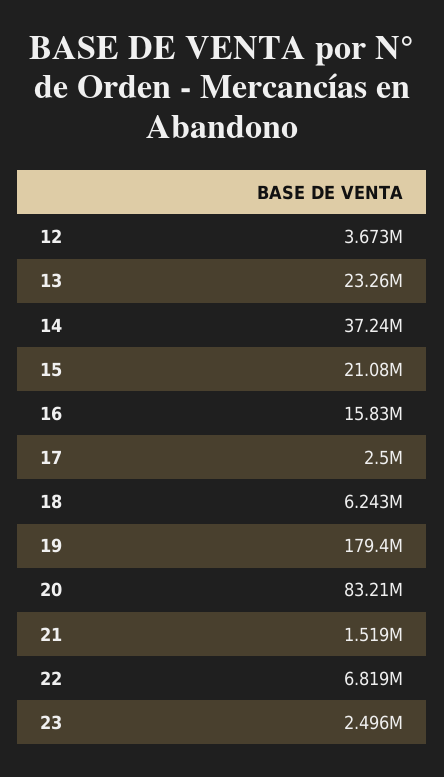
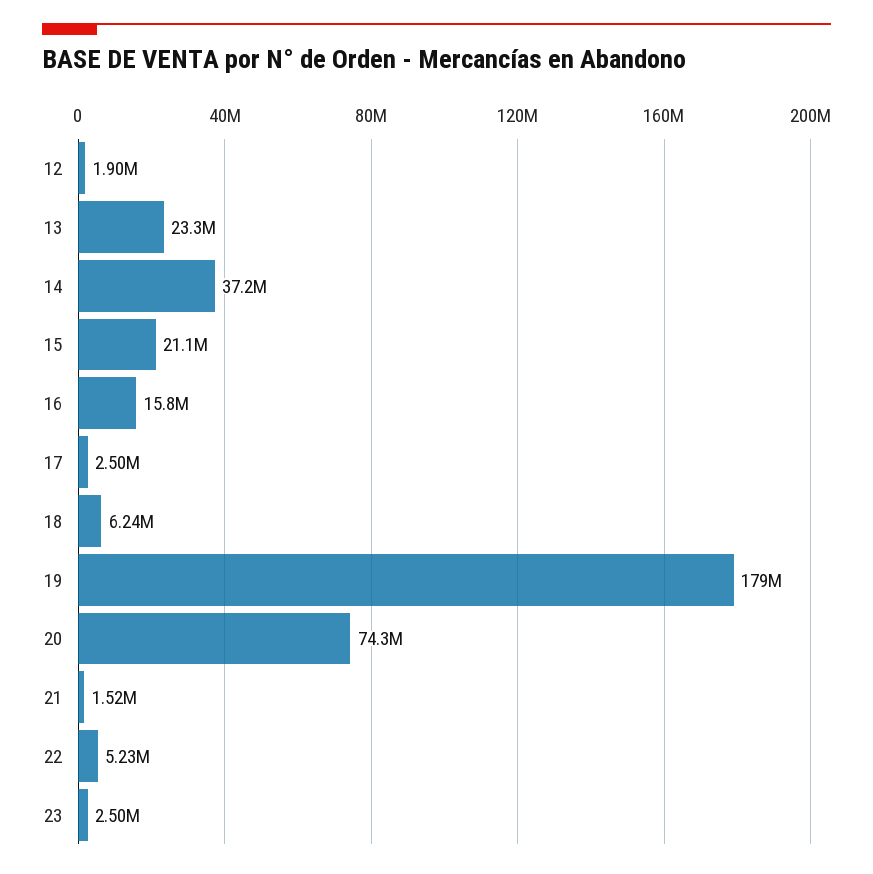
12: 3673000 -> 1900000
20: 83210000 -> 74300000
22: 6819000 -> 5230000

